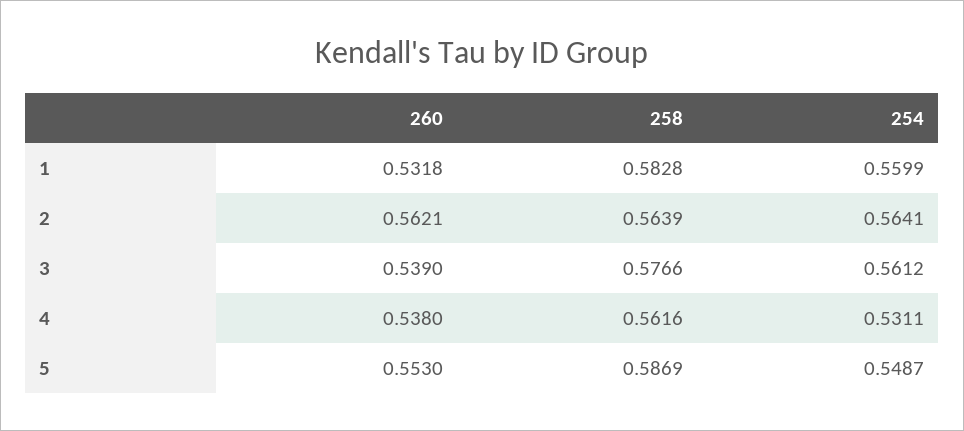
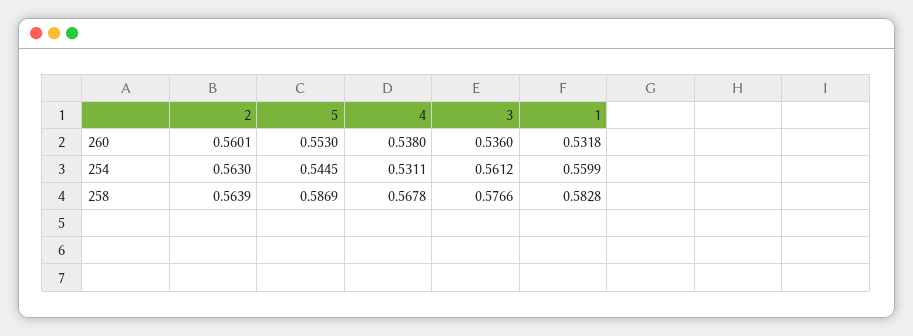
260, 2: 0.5621 -> 0.5601
254, 2: 0.5641 -> 0.563
260, 3: 0.539 -> 0.536
258, 4: 0.5616 -> 0.5678
254, 5: 0.5487 -> 0.5445

